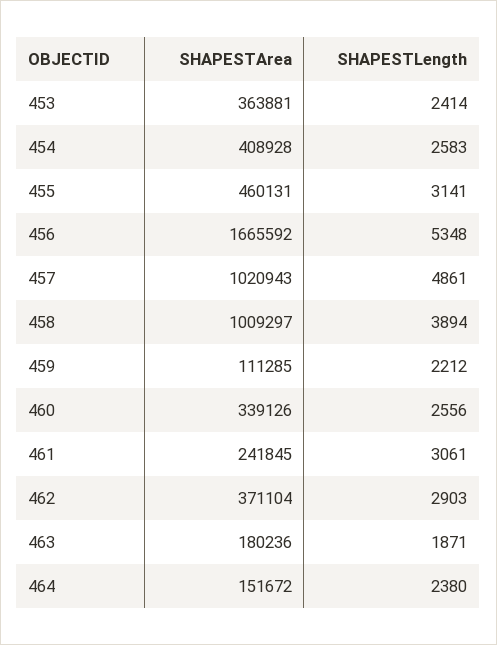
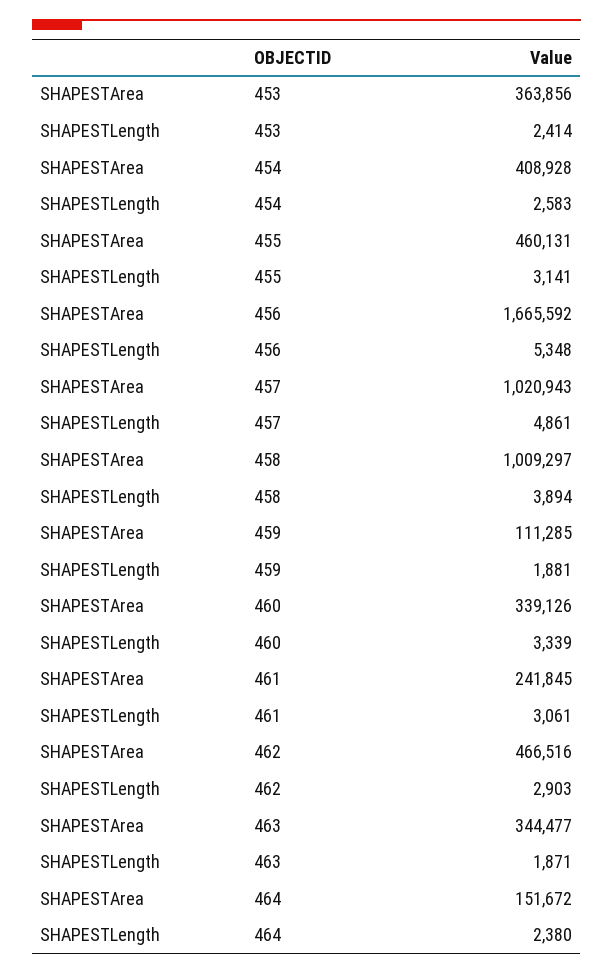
SHAPESTArea, 453: 363881 -> 363856
SHAPESTLength, 459: 2212 -> 1881
SHAPESTLength, 460: 2556 -> 3339
SHAPESTArea, 462: 371104 -> 466516
SHAPESTArea, 463: 180236 -> 344477

